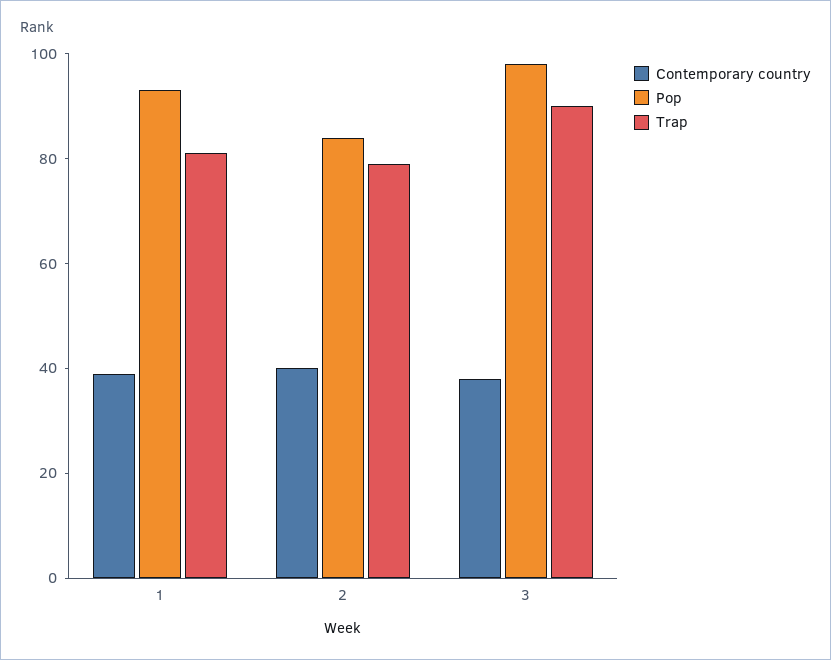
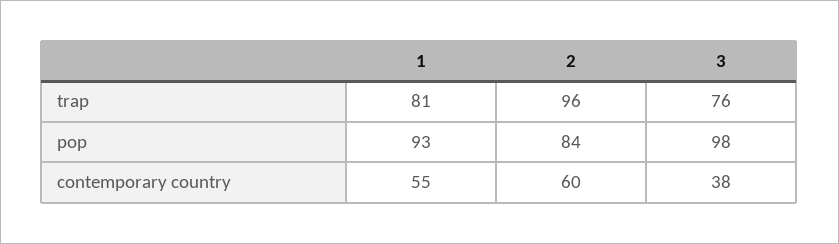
Contemporary country, 1: 40 -> 55
Contemporary country, 2: 40 -> 60
Trap, 2: 80 -> 96
Trap, 3: 90 -> 76

